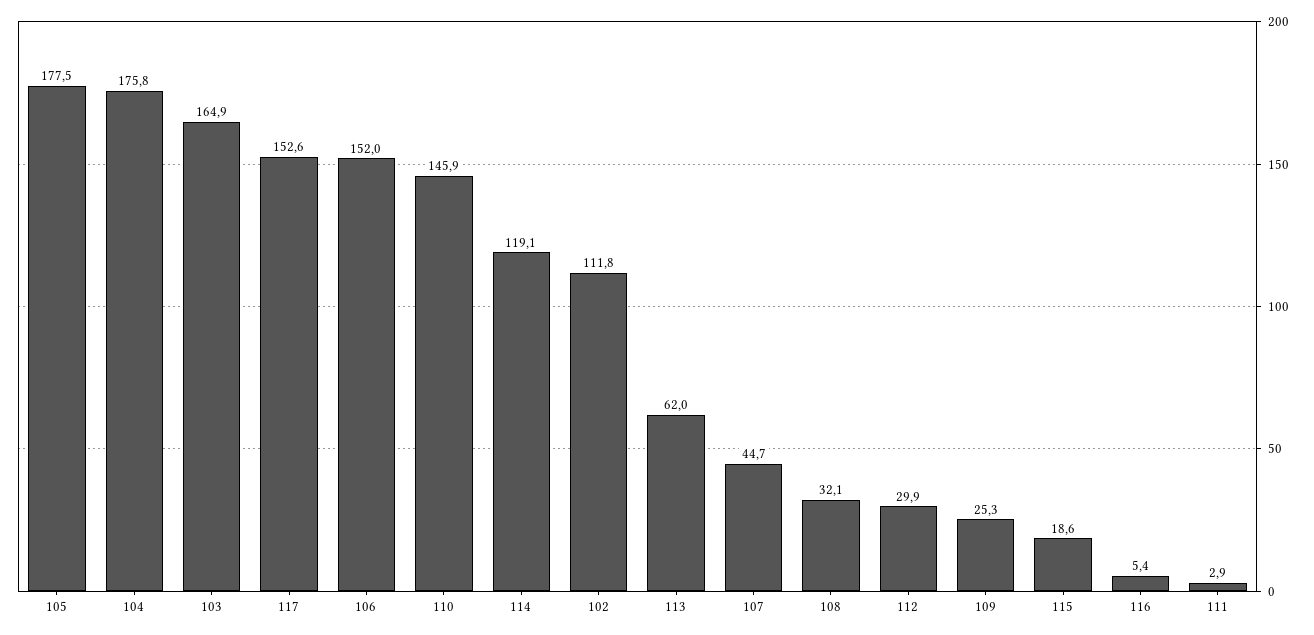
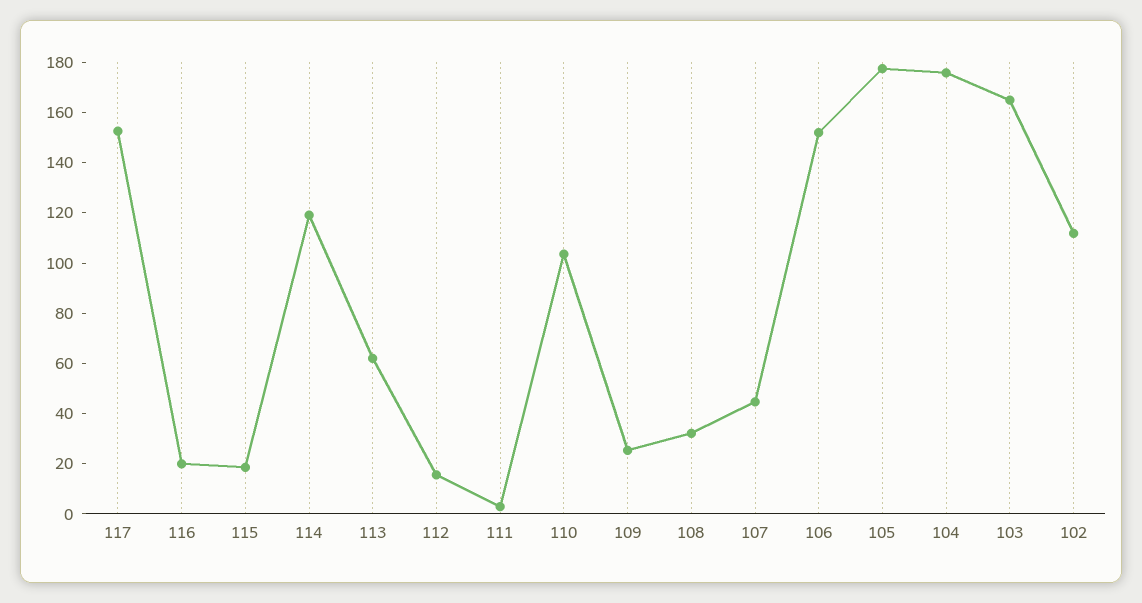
110: 145.9 -> 105
112: 29.9 -> 15
116: 5.4 -> 20

